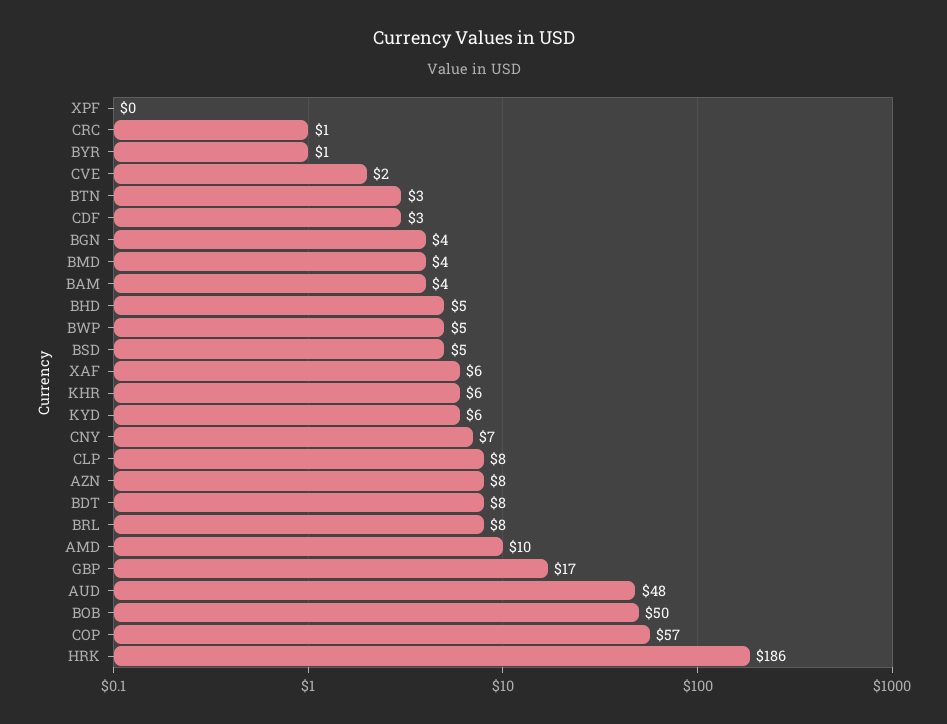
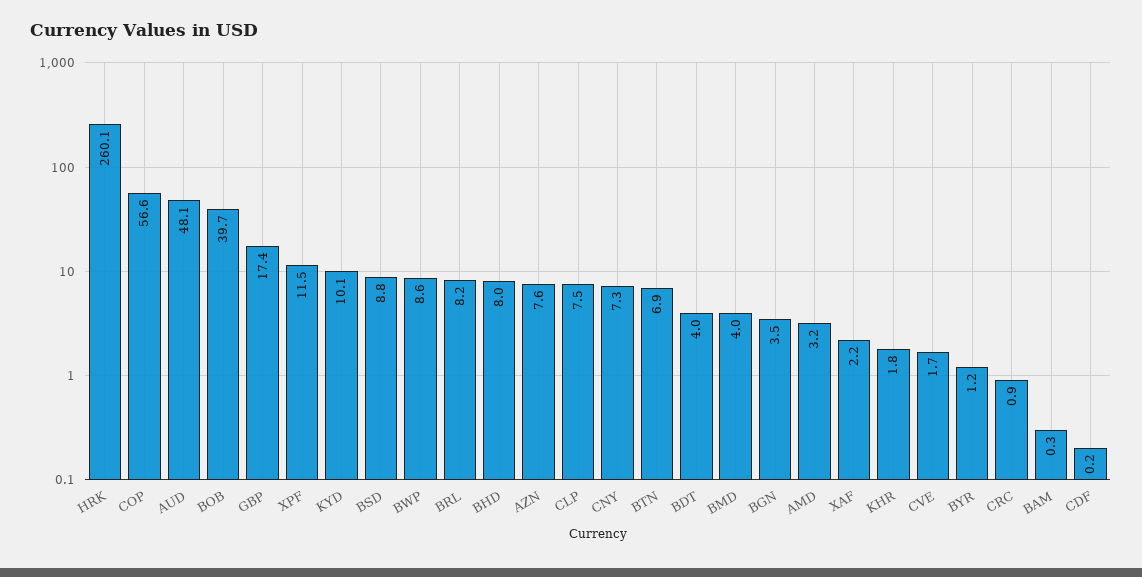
XPF: 0 -> 11.5
BTN: 3 -> 6.9
CDF: 3 -> 0.2
BAM: 4 -> 0.3
BHD: 5 -> 8
BWP: 5 -> 8.6
BSD: 5 -> 8.8
XAF: 6 -> 2.2
KHR: 6 -> 1.8
KYD: 6 -> 10.1
BDT: 8 -> 4
AMD: 10 -> 3.2
BOB: 50 -> 39.7
HRK: 186 -> 260.1

